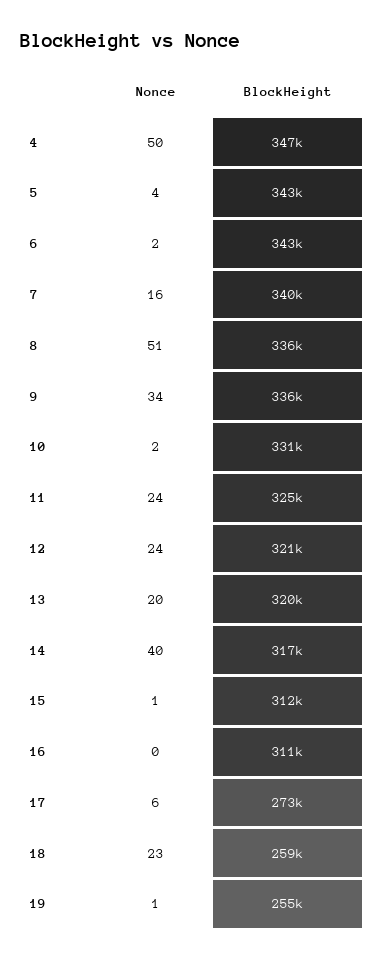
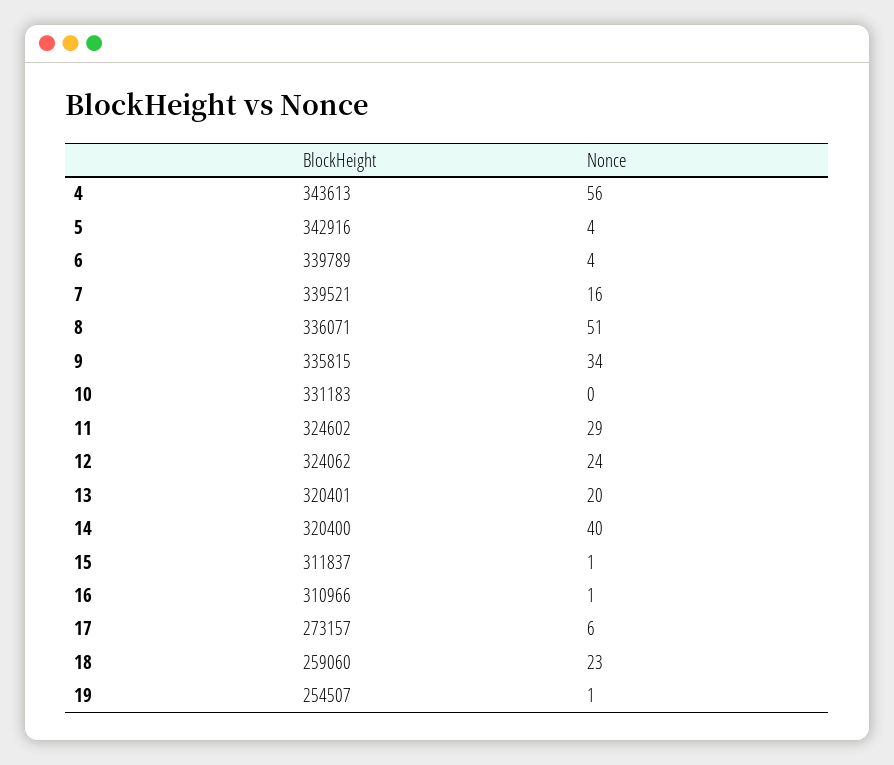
Nonce, 4: 50 -> 56
BlockHeight, 4: 347000 -> 343613
Nonce, 6: 2 -> 4
BlockHeight, 6: 343000 -> 339789
Nonce, 10: 2 -> 0
Nonce, 11: 24 -> 29
BlockHeight, 12: 321000 -> 324062
BlockHeight, 14: 317000 -> 320400
Nonce, 16: 0 -> 1

